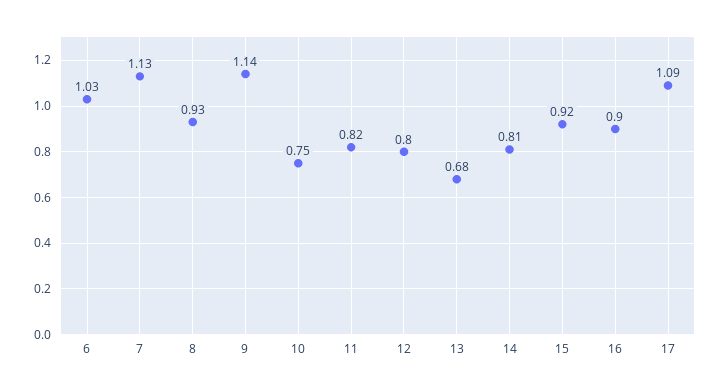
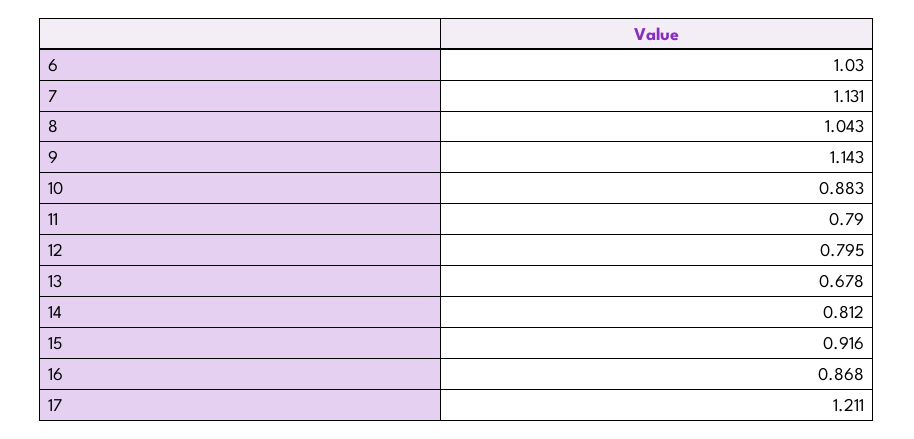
8: 0.93 -> 1.043
10: 0.75 -> 0.883
11: 0.82 -> 0.79
16: 0.9 -> 0.868
17: 1.09 -> 1.211

